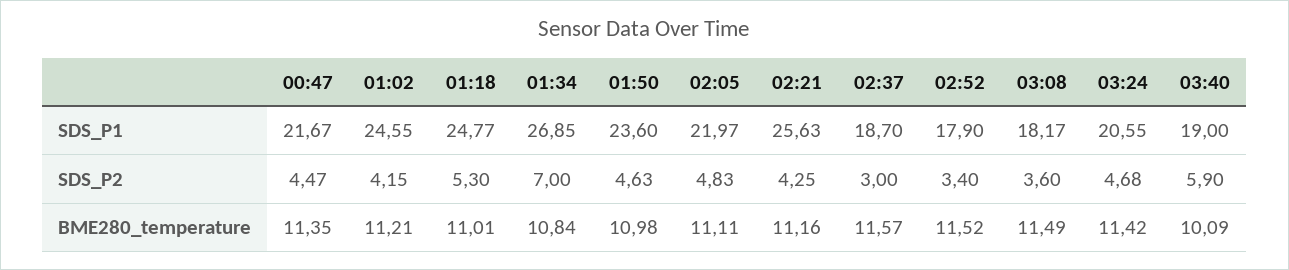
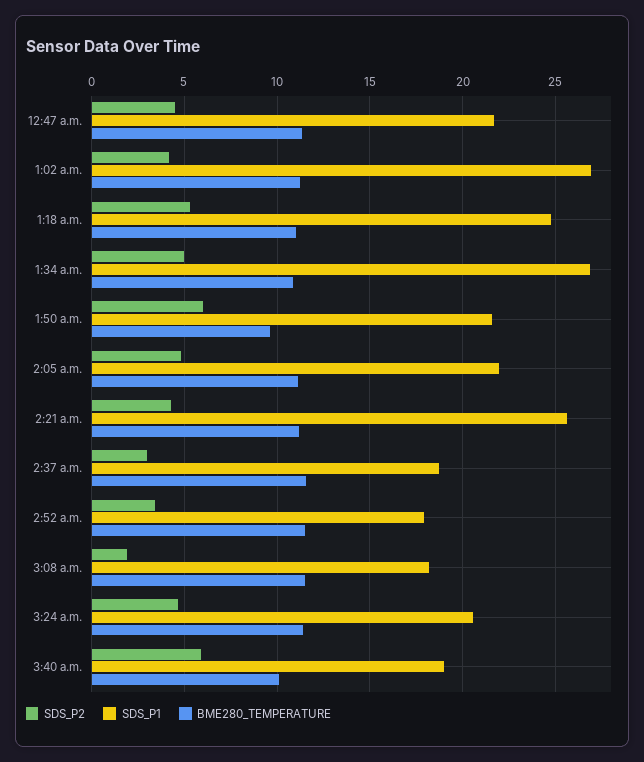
SDS_P1, 01:02: 24.55 -> 27
SDS_P1, 01:50: 23.6 -> 21.5
SDS_P2, 01:34: 7 -> 5
SDS_P2, 01:50: 4.63 -> 6
SDS_P2, 03:08: 3.6 -> 2
BME280_temperature, 01:50: 10.98 -> 9.5

